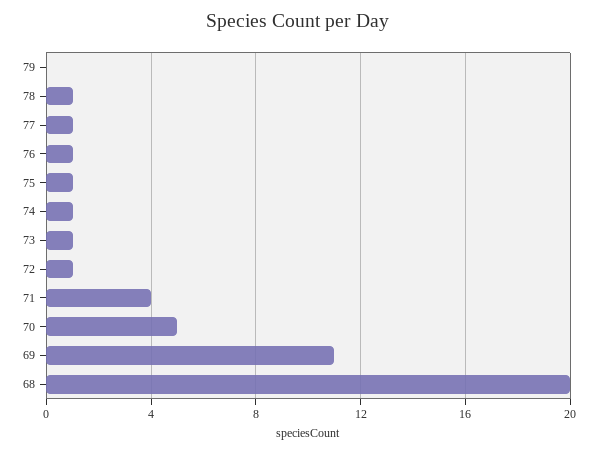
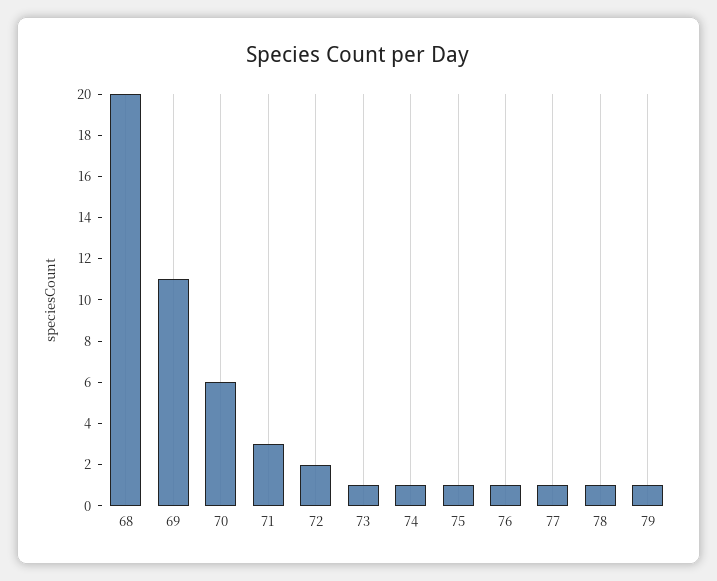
79: 0 -> 1
72: 1 -> 2
71: 4 -> 3
70: 5 -> 6

